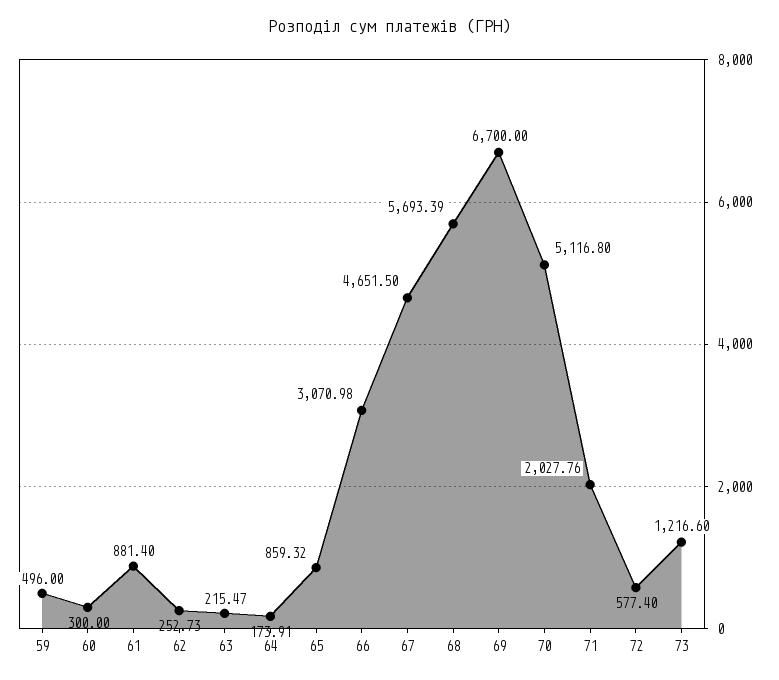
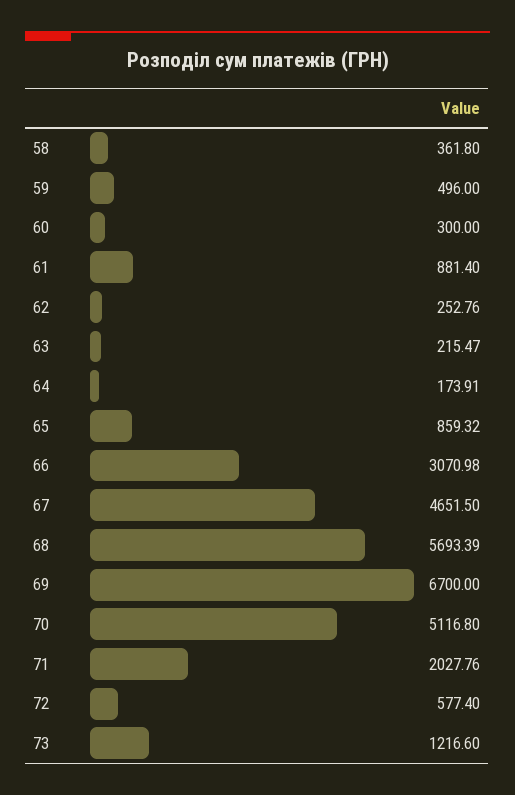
62: 252.73 -> 252.76
58: none -> 361.8

